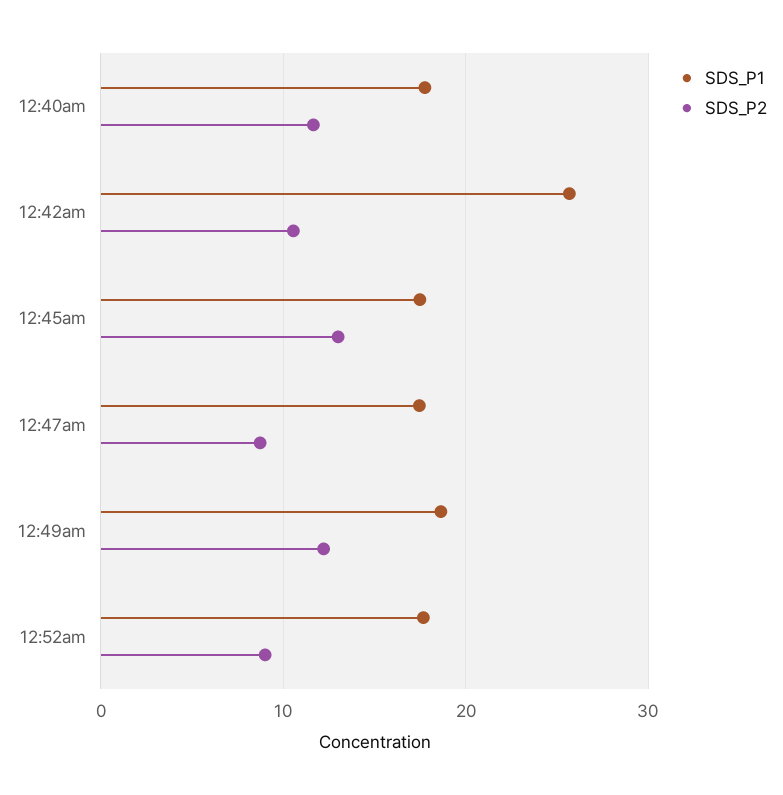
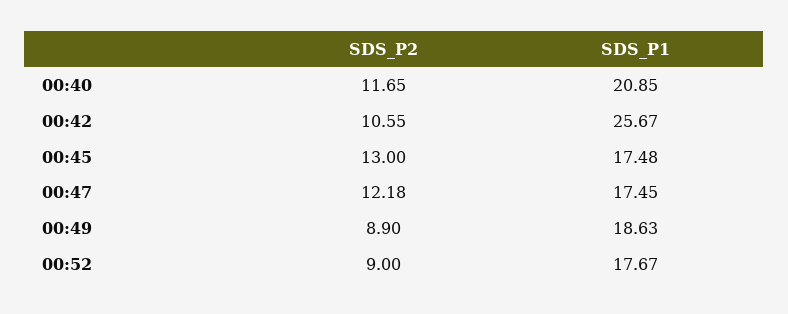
SDS_P1, 12:40am: 18 -> 20.85
SDS_P2, 12:47am: 9 -> 12.18
SDS_P2, 12:49am: 12 -> 8.9

